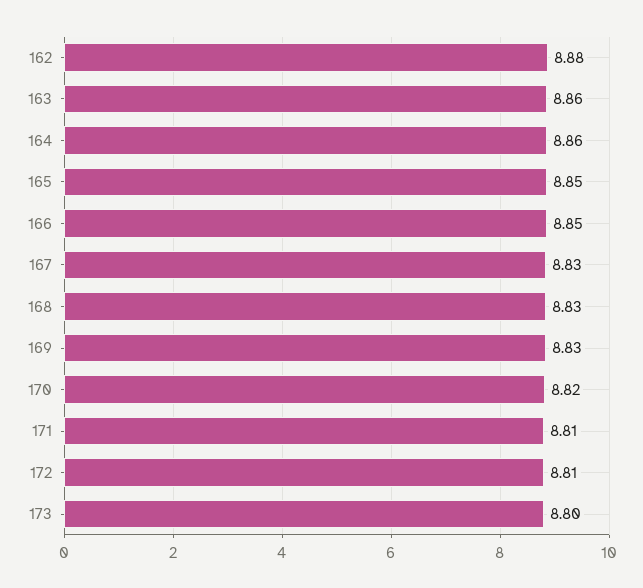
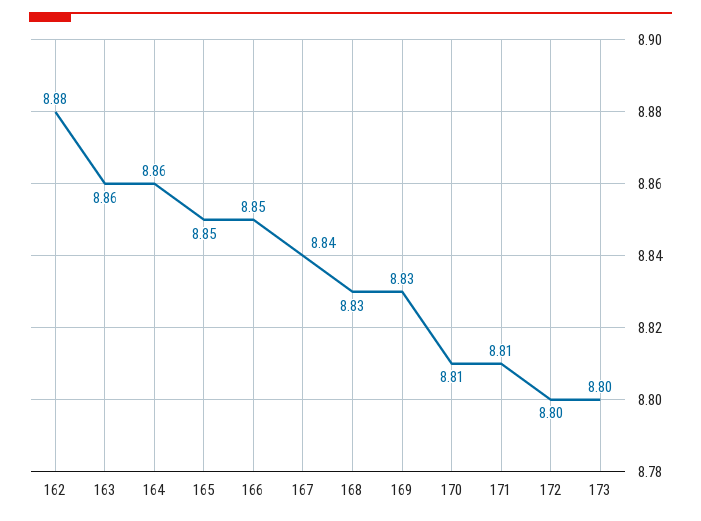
167: 8.83 -> 8.84
170: 8.82 -> 8.81
172: 8.81 -> 8.8

